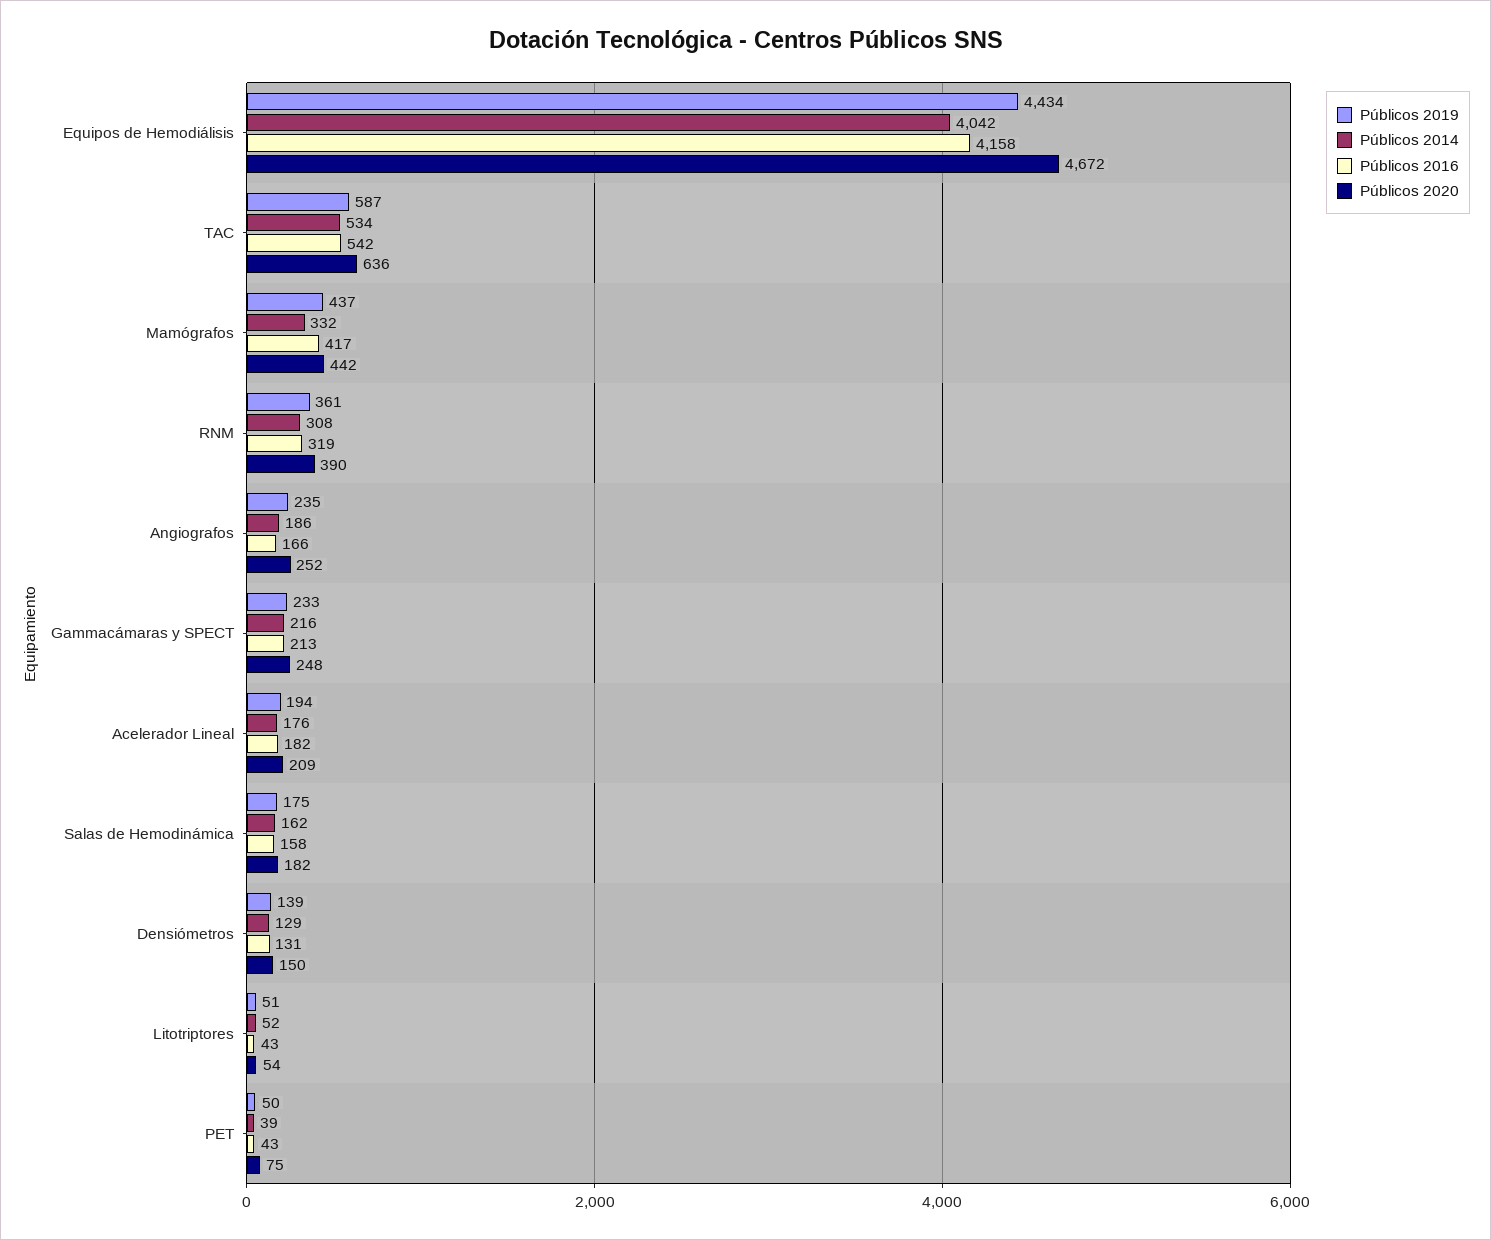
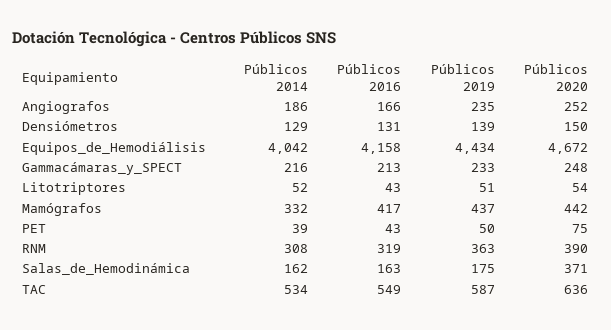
Públicos 2016, TAC: 542 -> 549
Públicos 2019, RNM: 361 -> 363
Públicos 2019, Acelerador Lineal: 194 -> none
Públicos 2014, Acelerador Lineal: 176 -> none
Públicos 2016, Acelerador Lineal: 182 -> none
Públicos 2020, Acelerador Lineal: 209 -> none
Públicos 2016, Salas de Hemodinámica: 158 -> 163
Públicos 2020, Salas de Hemodinámica: 182 -> 371

